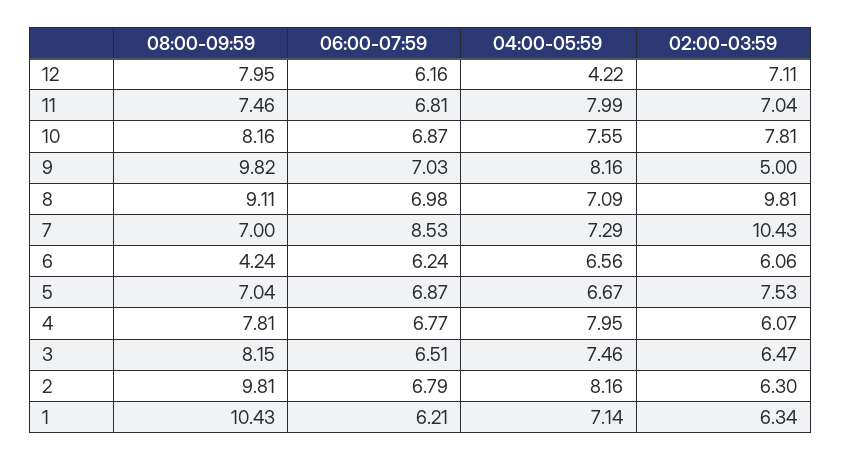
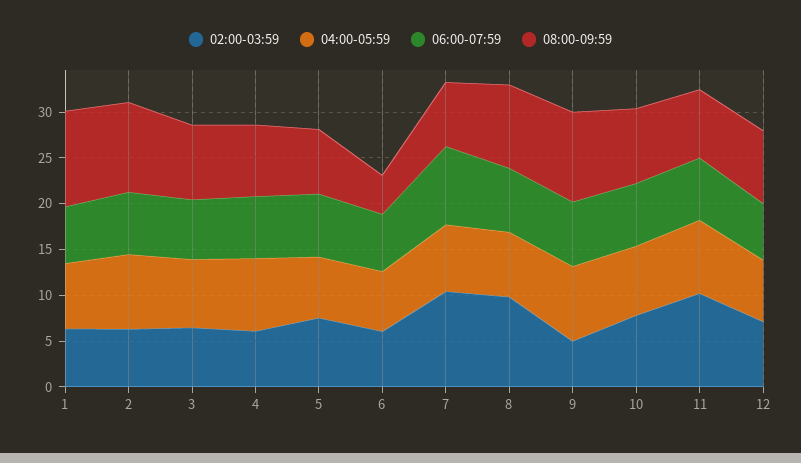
04:00-05:59, 12: 4.22 -> 7
02:00-03:59, 11: 7.04 -> 10

